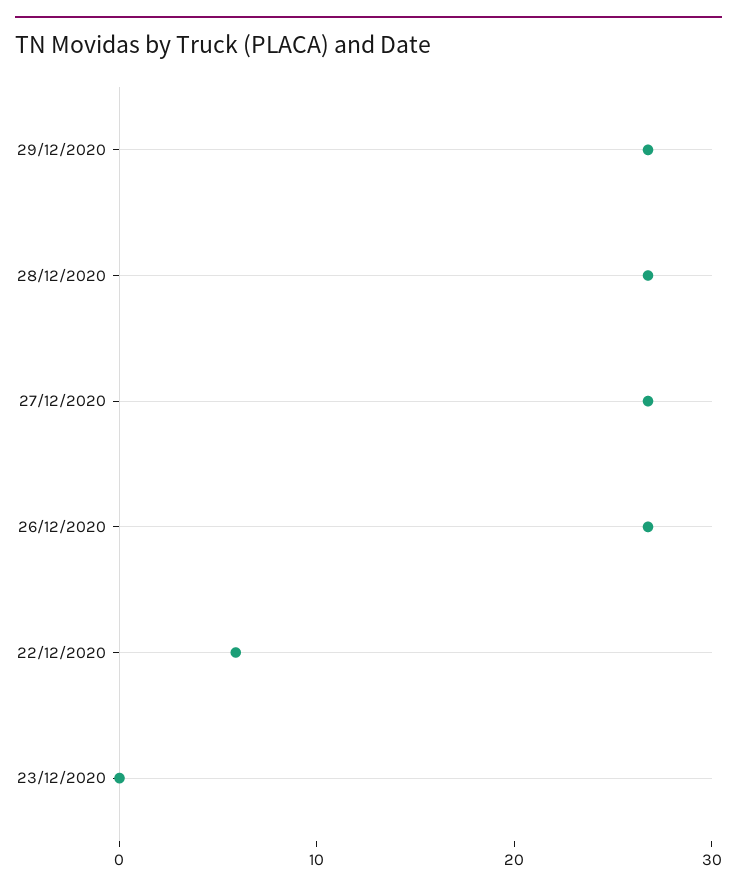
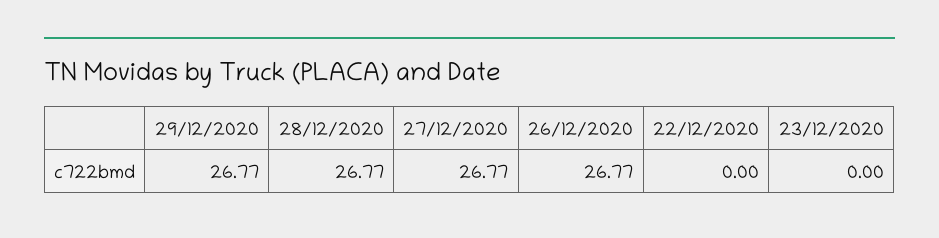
22/12/2020: 6 -> 0

